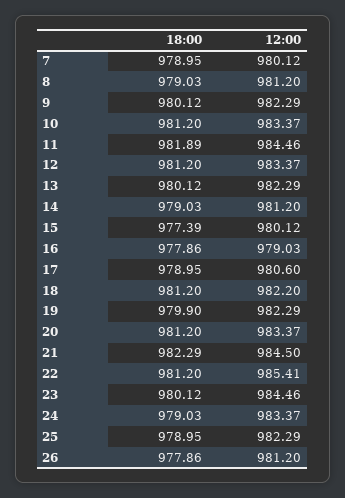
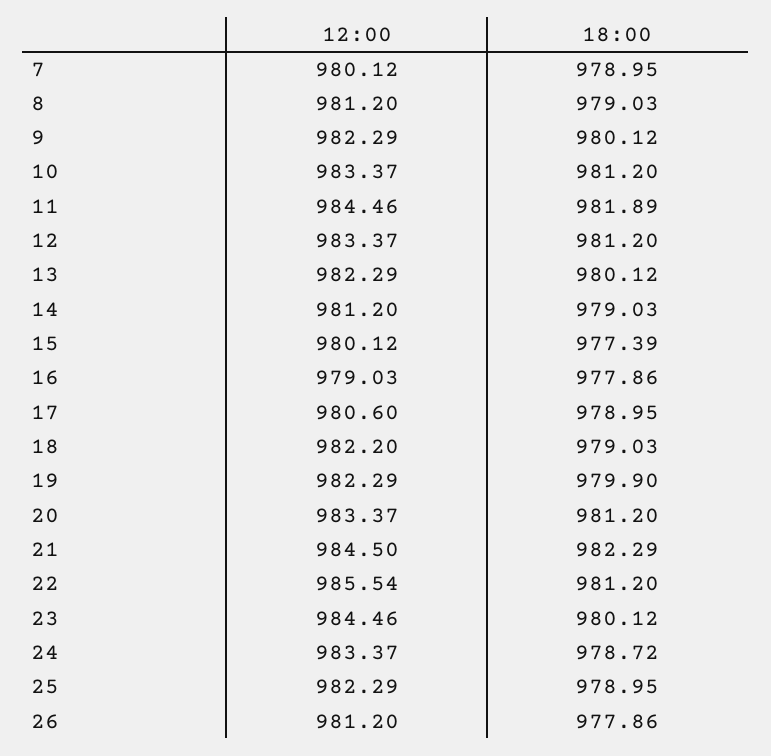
18:00, 18: 981.2 -> 979.03
12:00, 22: 985.41 -> 985.54
18:00, 24: 979.03 -> 978.72

